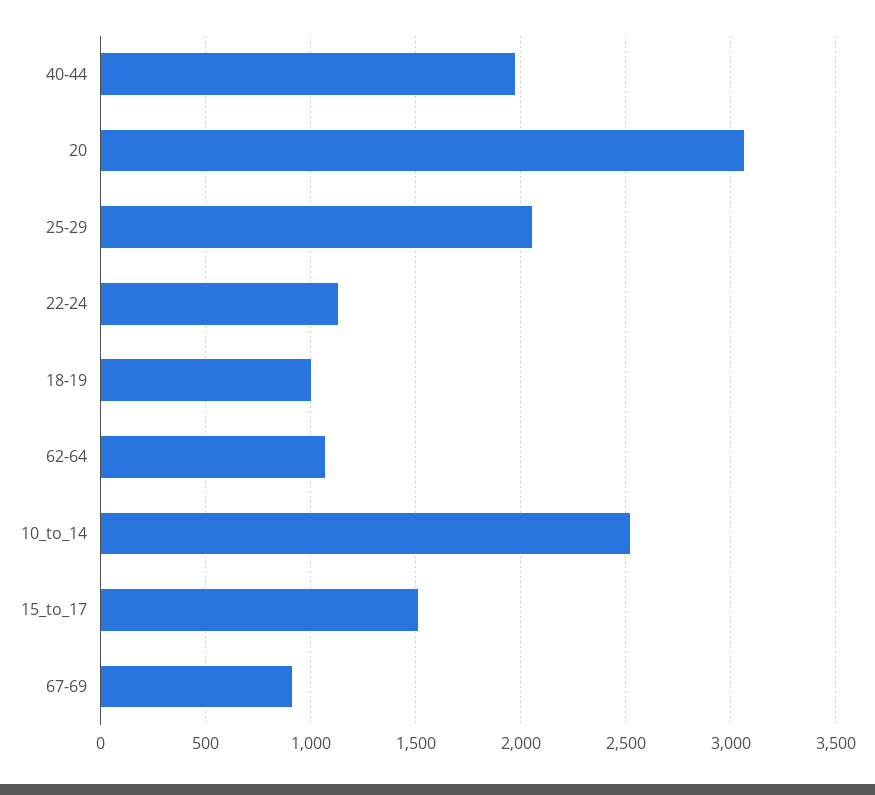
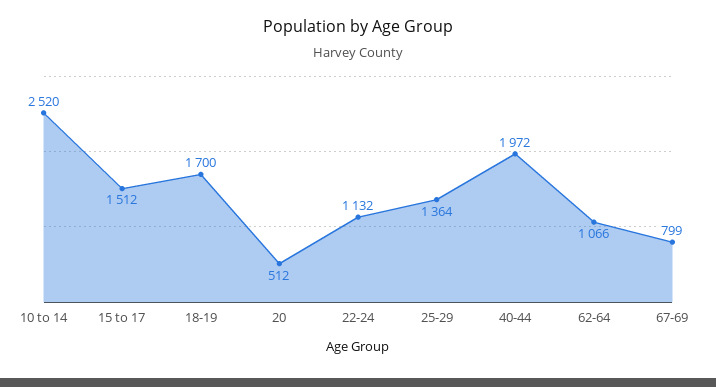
20: 3050 -> 512
25-29: 2050 -> 1364
18-19: 1000 -> 1700
67-69: 900 -> 799

